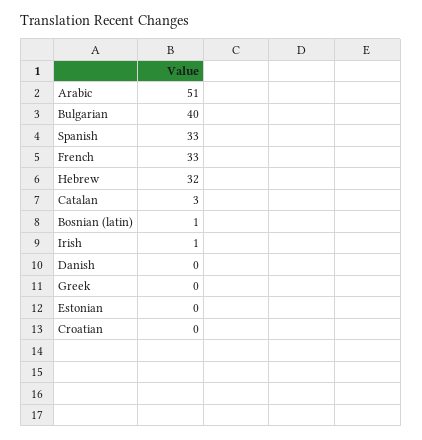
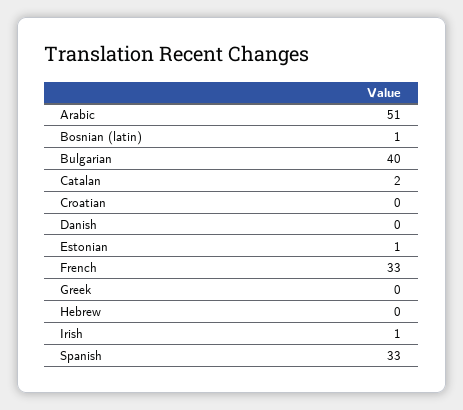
Hebrew: 32 -> 0
Catalan: 3 -> 2
Estonian: 0 -> 1

